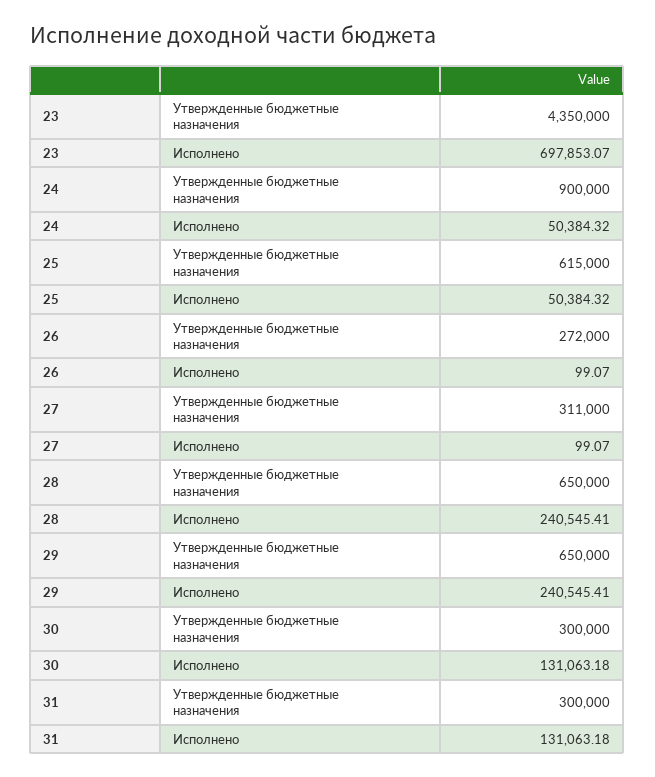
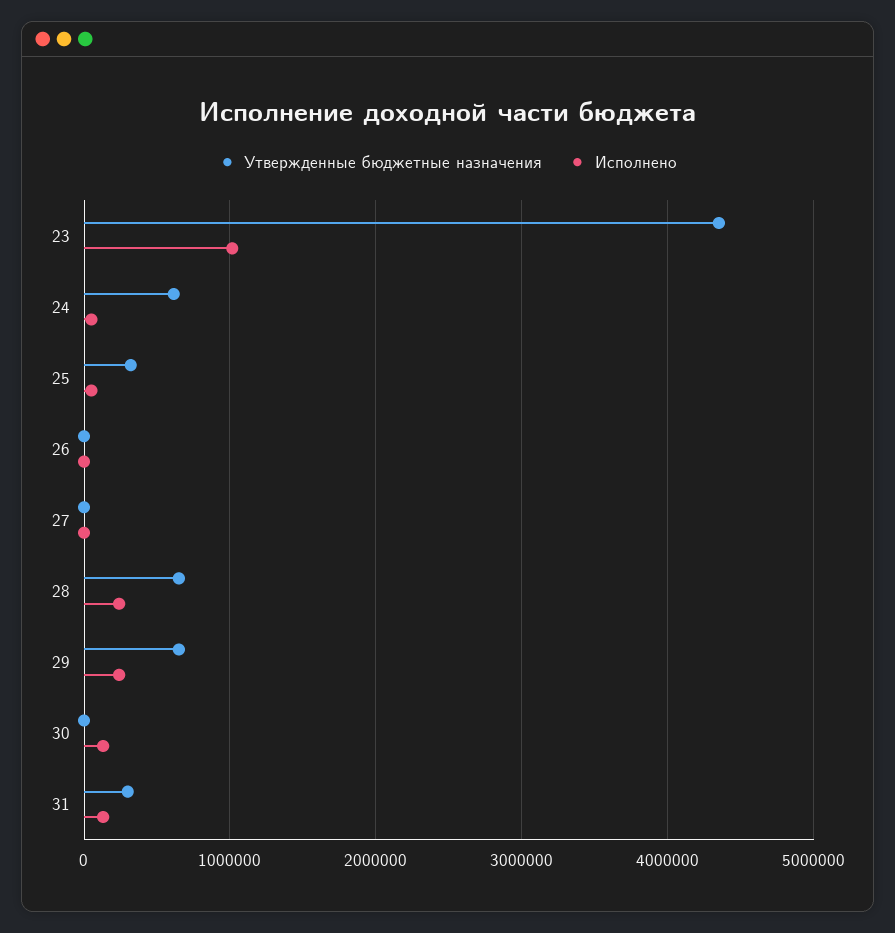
Исполнено, 23: 697853.07 -> 1000000
Утвержденные бюджетные назначения, 24: 900000 -> 600000
Утвержденные бюджетные назначения, 25: 615000 -> 300000
Утвержденные бюджетные назначения, 26: 272000 -> 0
Утвержденные бюджетные назначения, 27: 311000 -> 0
Утвержденные бюджетные назначения, 30: 300000 -> 0

